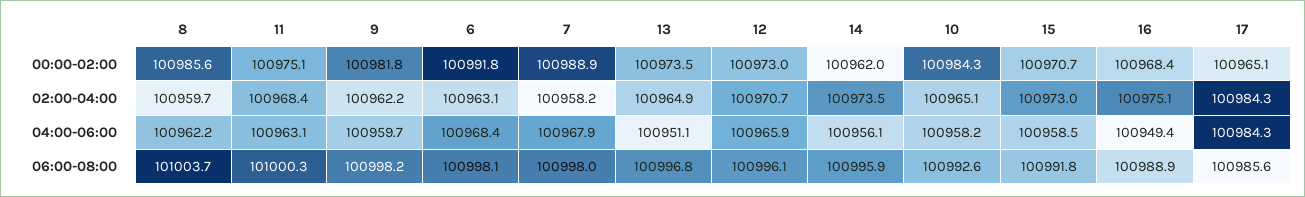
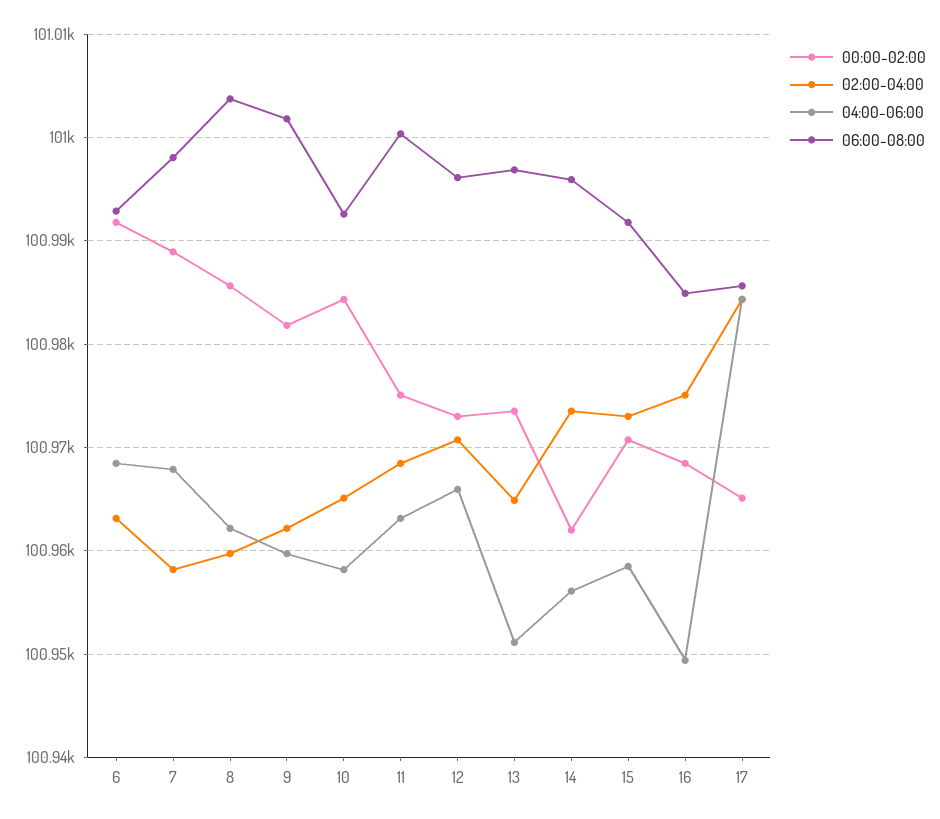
06:00-08:00, 9: 100998.2 -> 101002
06:00-08:00, 6: 100998.1 -> 100993
06:00-08:00, 16: 100988.9 -> 100985

